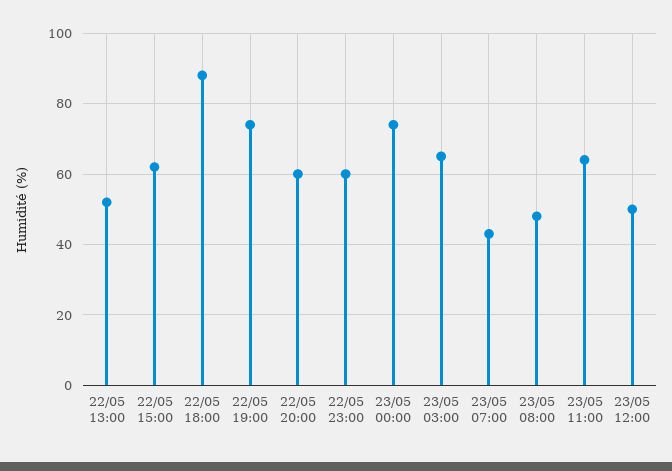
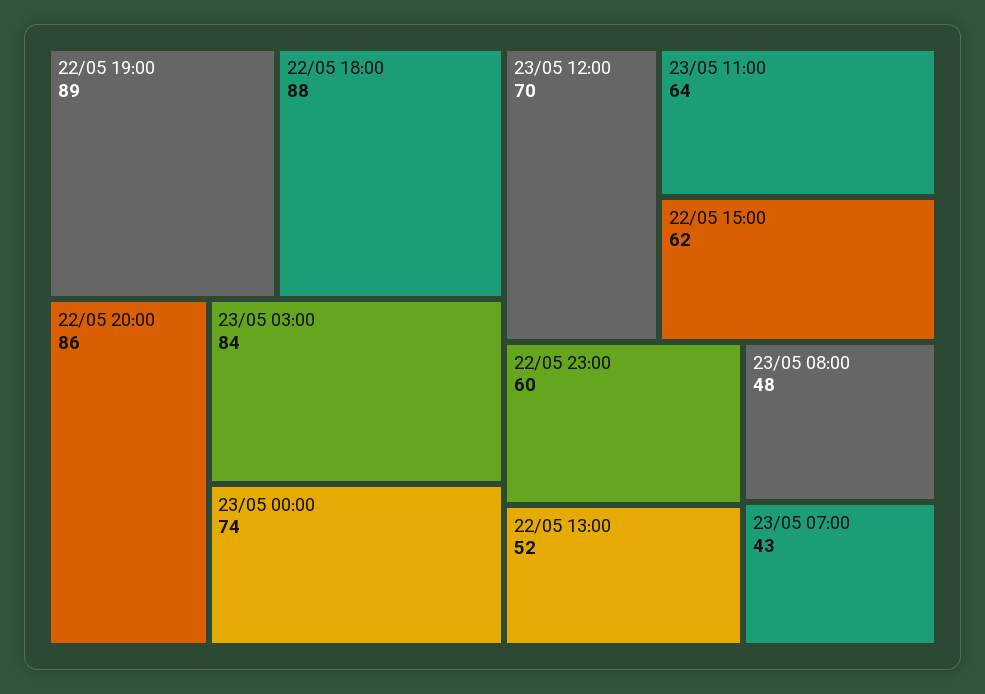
22/05 19:00: 75 -> 89
22/05 20:00: 60 -> 86
23/05 03:00: 65 -> 84
23/05 12:00: 50 -> 70

